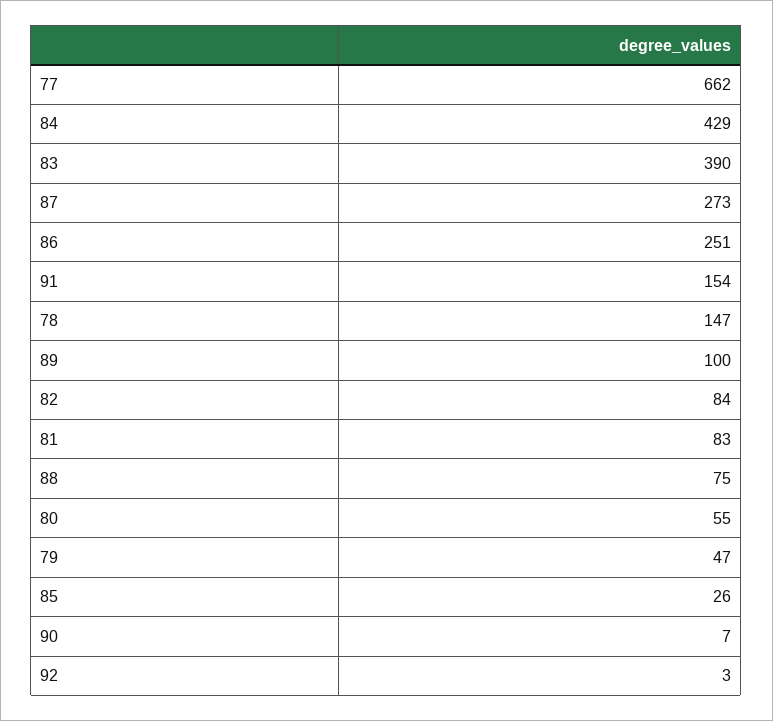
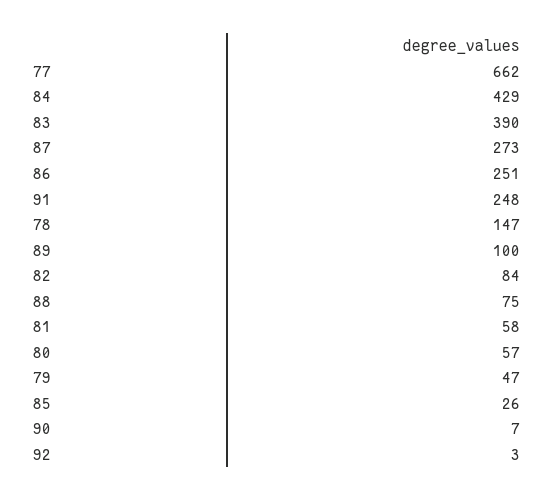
91: 154 -> 248
81: 83 -> 58
80: 55 -> 57

